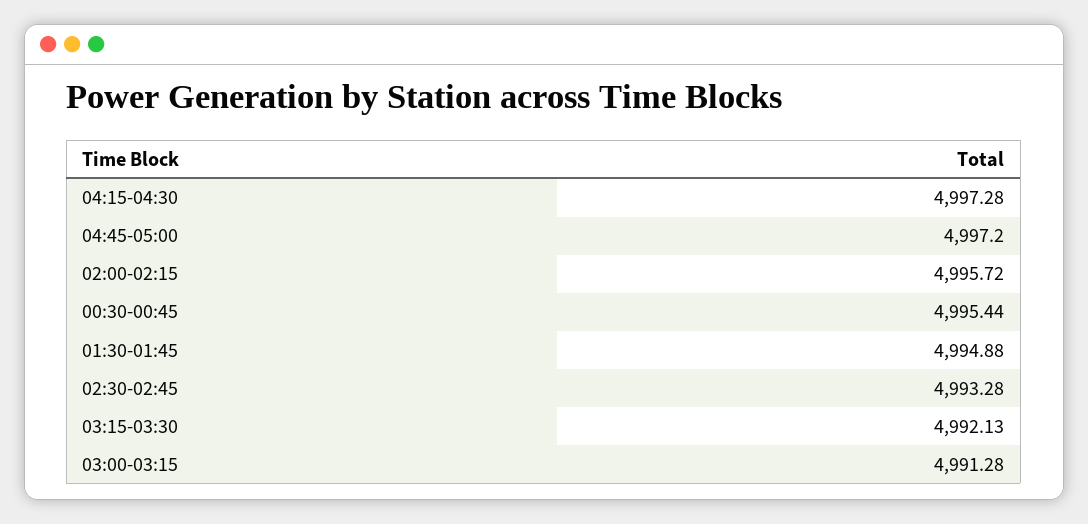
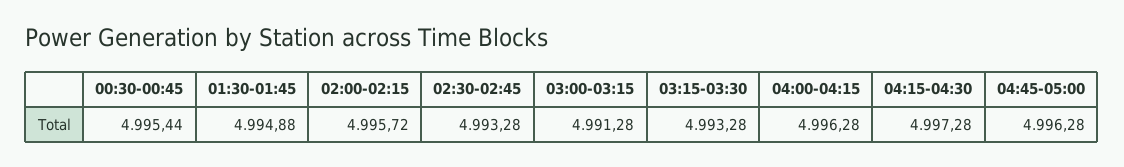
04:45-05:00: 4997.2 -> 4996.28
03:15-03:30: 4992.13 -> 4993.28
04:00-04:15: none -> 4996.28

